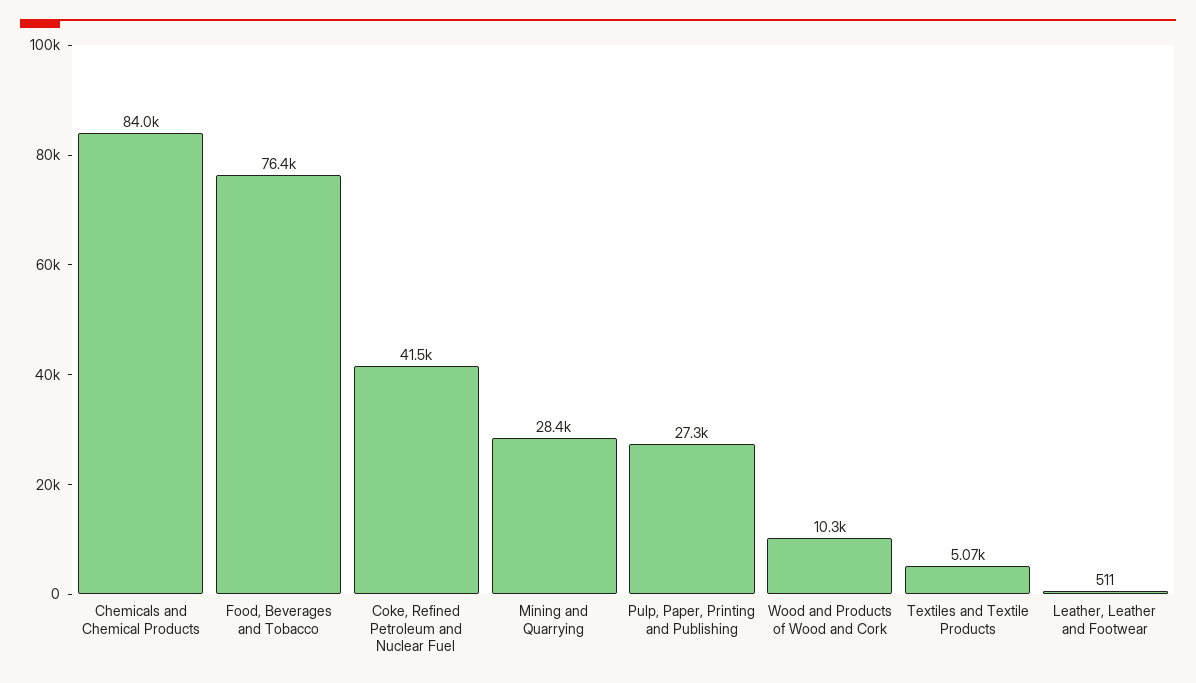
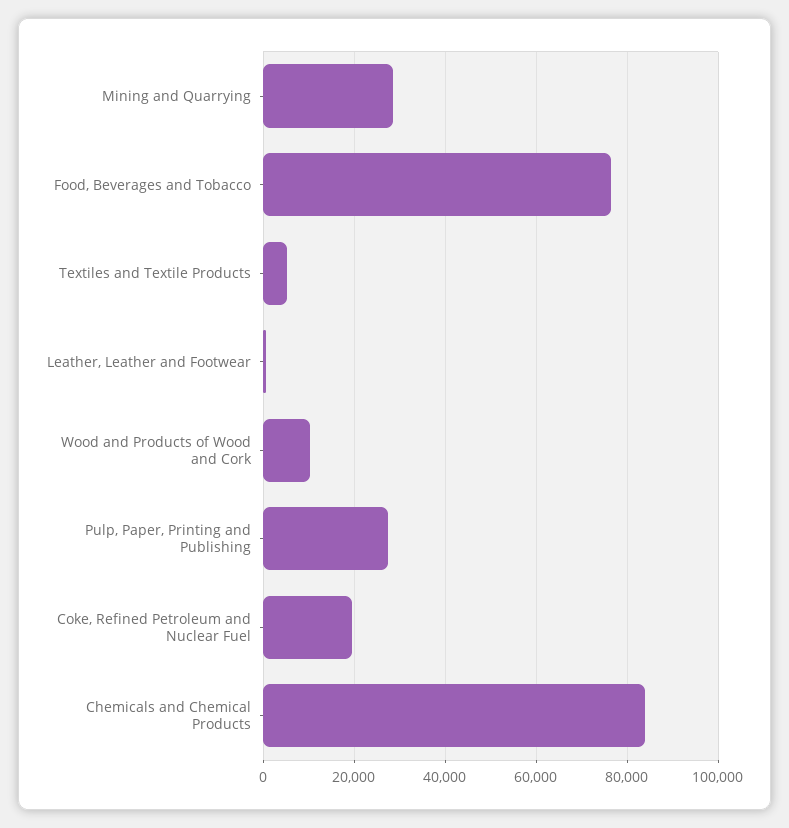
Coke, Refined Petroleum and Nuclear Fuel: 41500 -> 20000

